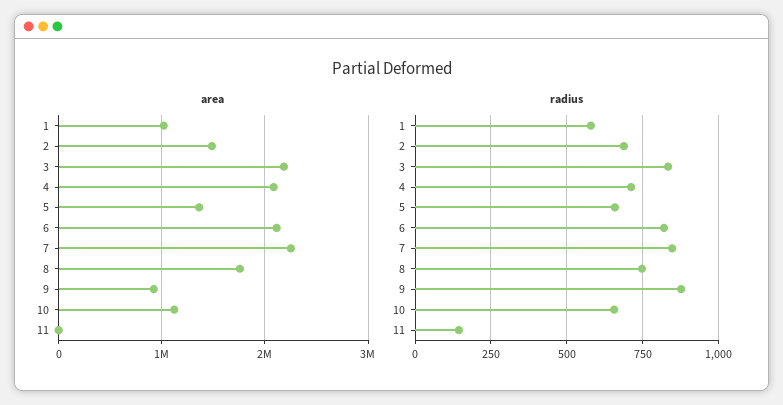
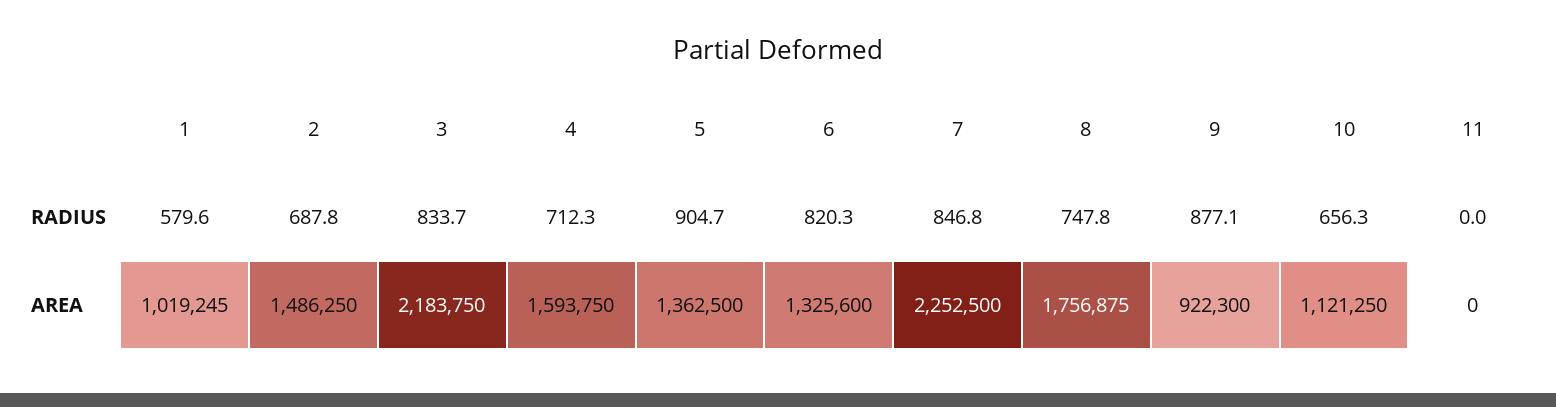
area, 4: 2100000 -> 1593750
area, 6: 2100000 -> 1325600
radius, 5: 650 -> 904.7
radius, 11: 150 -> 0

